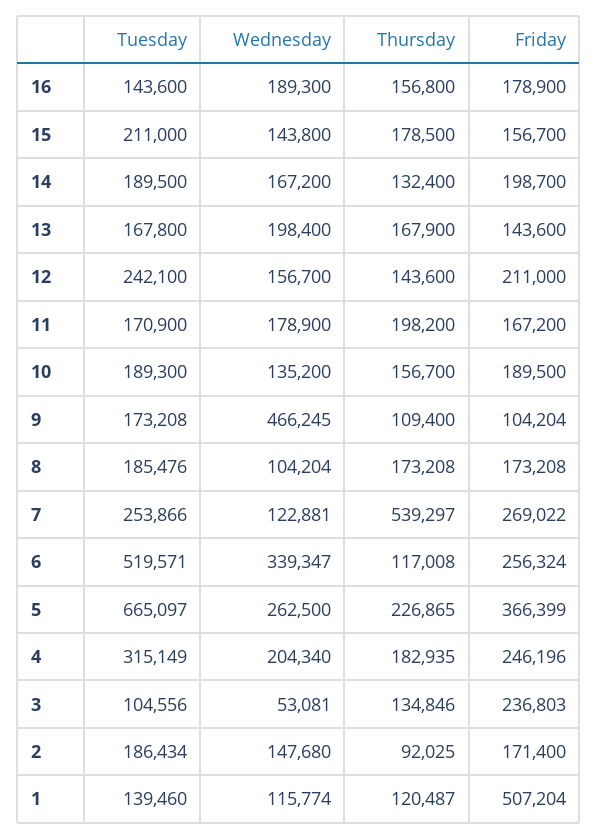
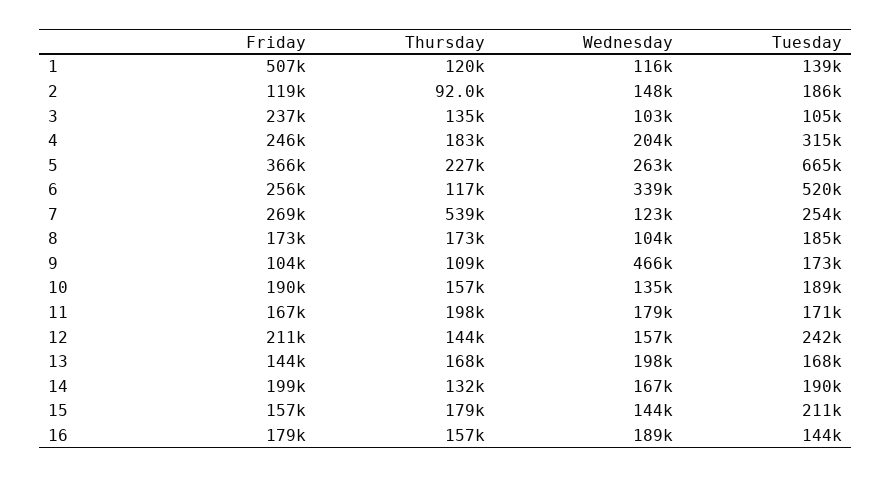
Wednesday, 3: 53081 -> 103000
Friday, 2: 171400 -> 119000

